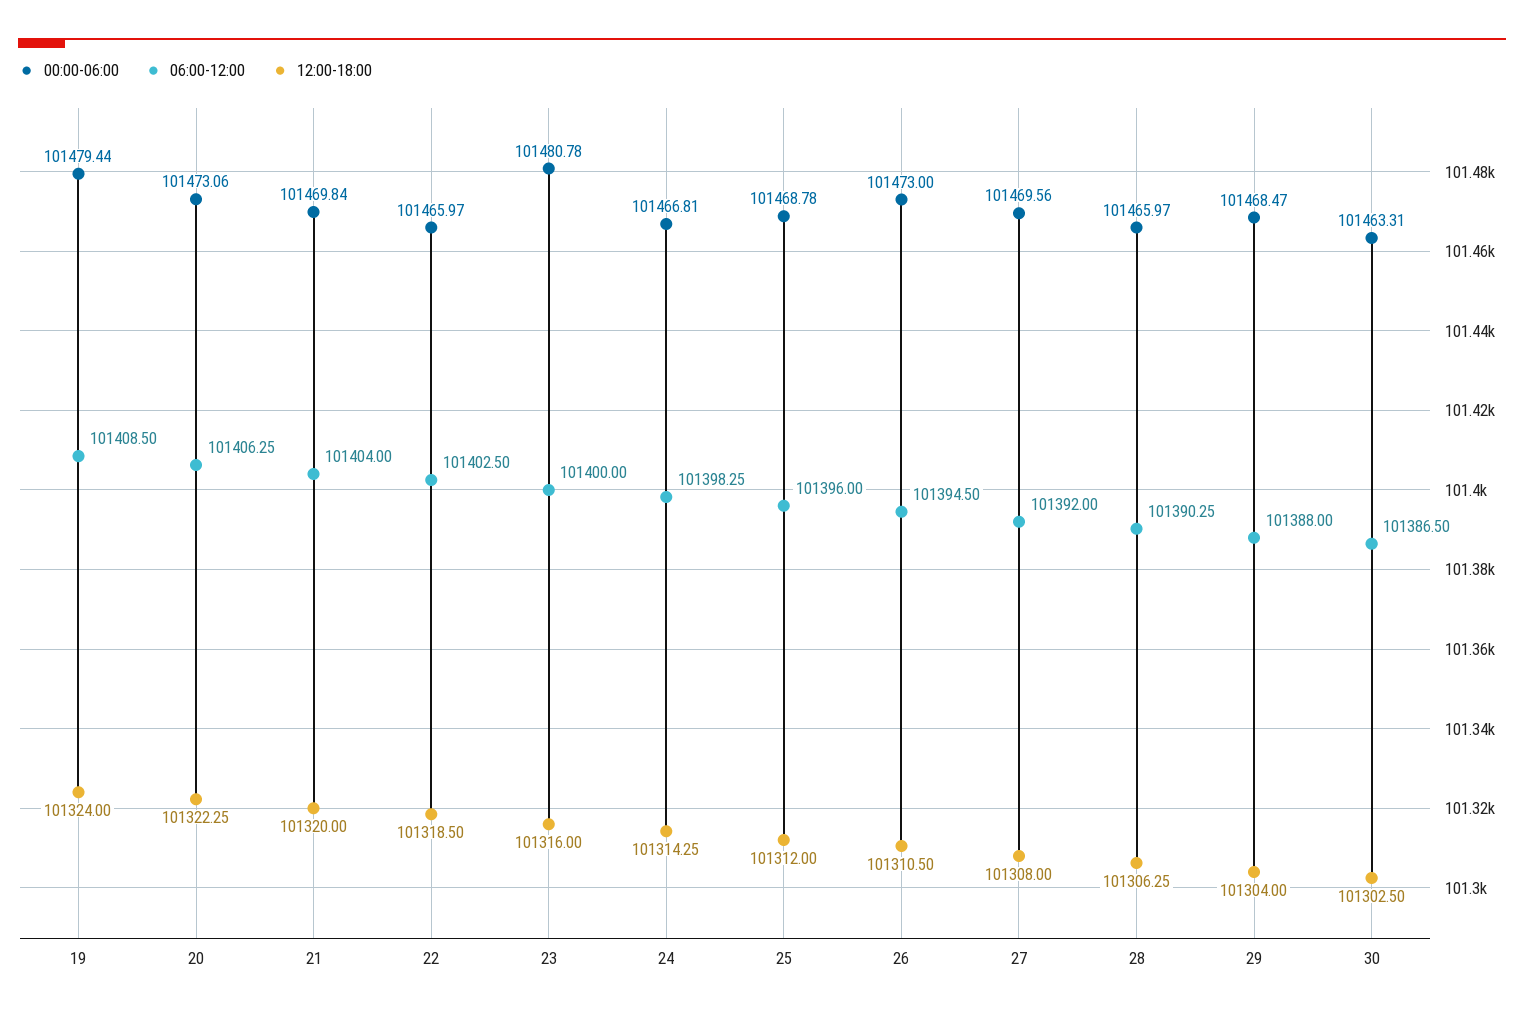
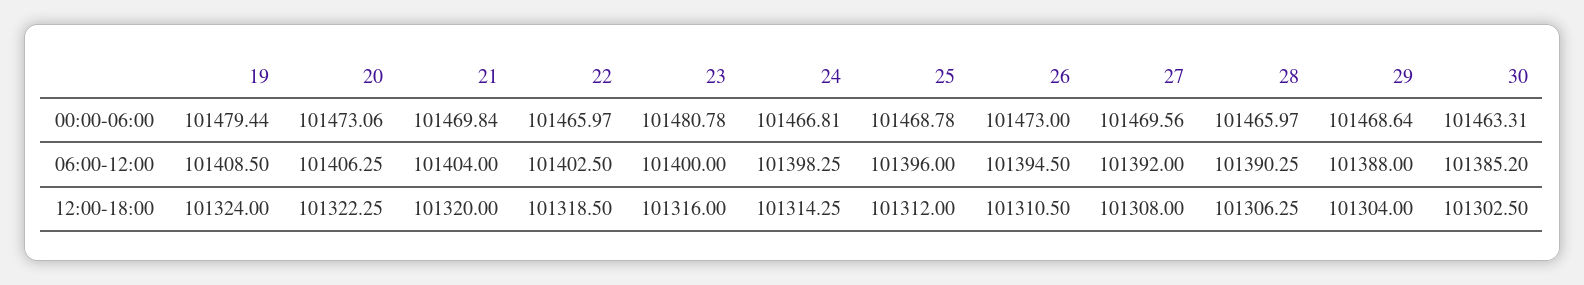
00:00-06:00, 29: 101468.47 -> 101468.64
06:00-12:00, 30: 101386.5 -> 101385.2

